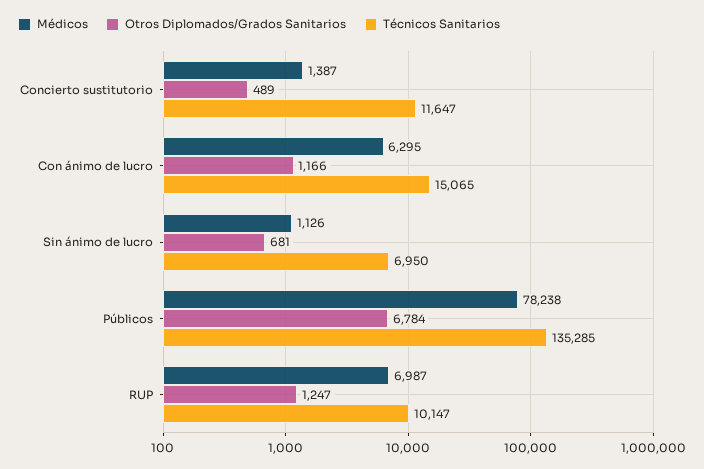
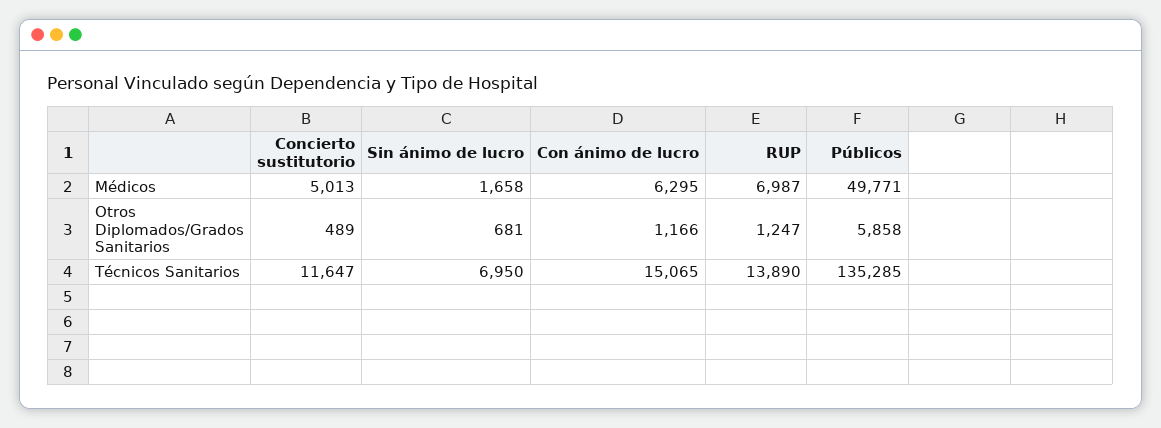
Médicos, Concierto sustitutorio: 1387 -> 5013
Médicos, Sin ánimo de lucro: 1126 -> 1658
Médicos, Públicos: 78238 -> 49771
Otros Diplomados/Grados Sanitarios, Públicos: 6784 -> 5858
Técnicos Sanitarios, RUP: 10147 -> 13890

